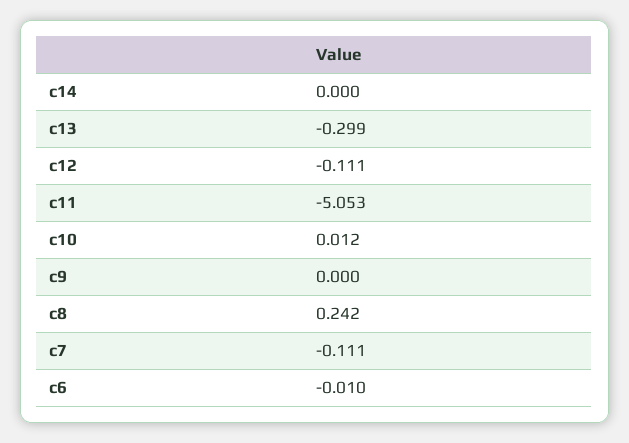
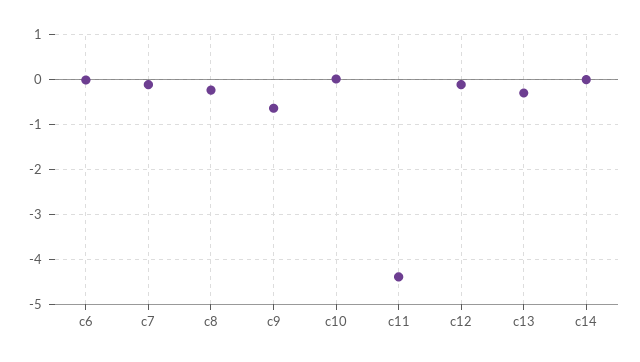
c11: -5.053 -> -4.4
c9: 0 -> -0.6
c8: 0.242 -> -0.2

